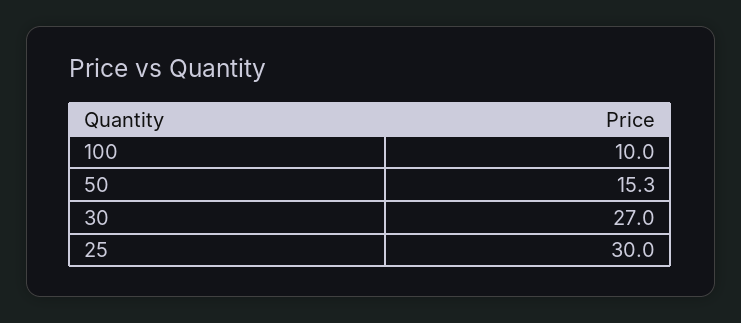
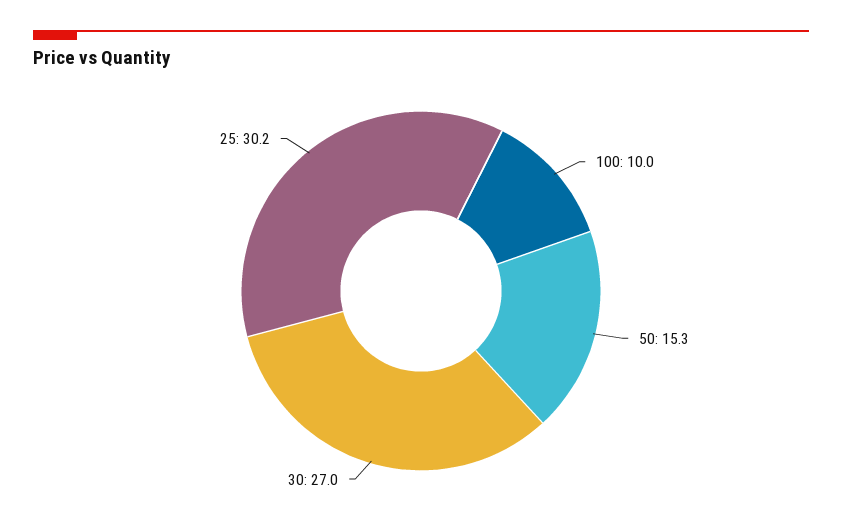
25: 30 -> 30.2

